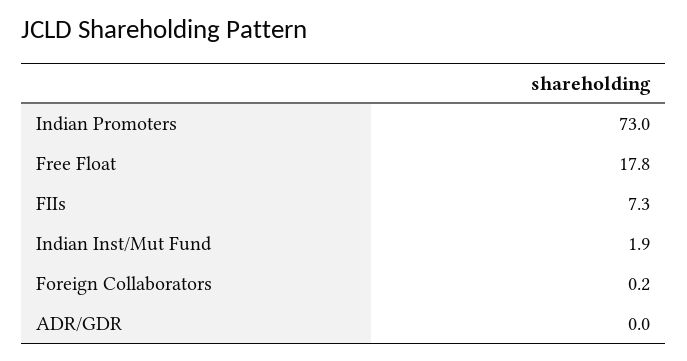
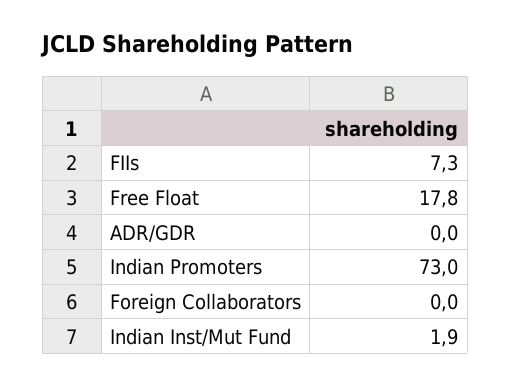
Foreign Collaborators: 0.2 -> 0

